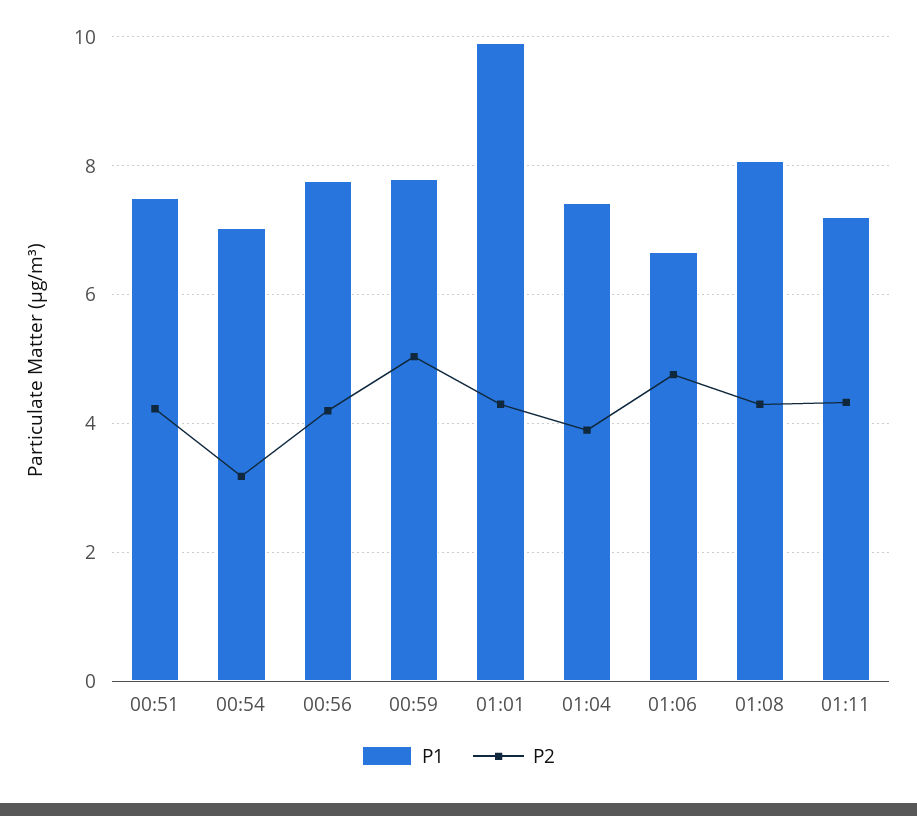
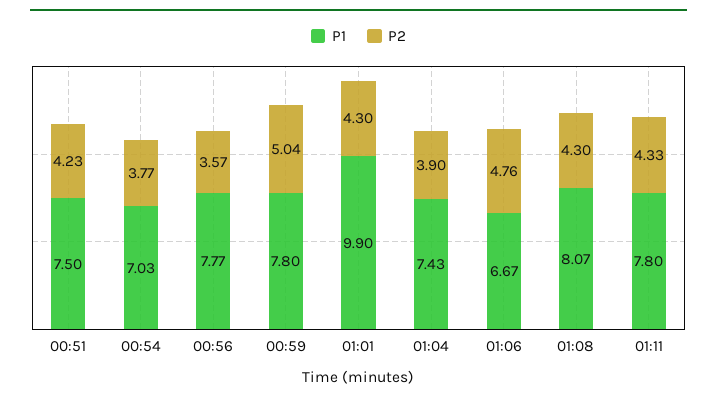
P2, 00:54: 3.2 -> 3.77
P2, 00:56: 4.2 -> 3.57
P1, 01:11: 7.2 -> 7.8

